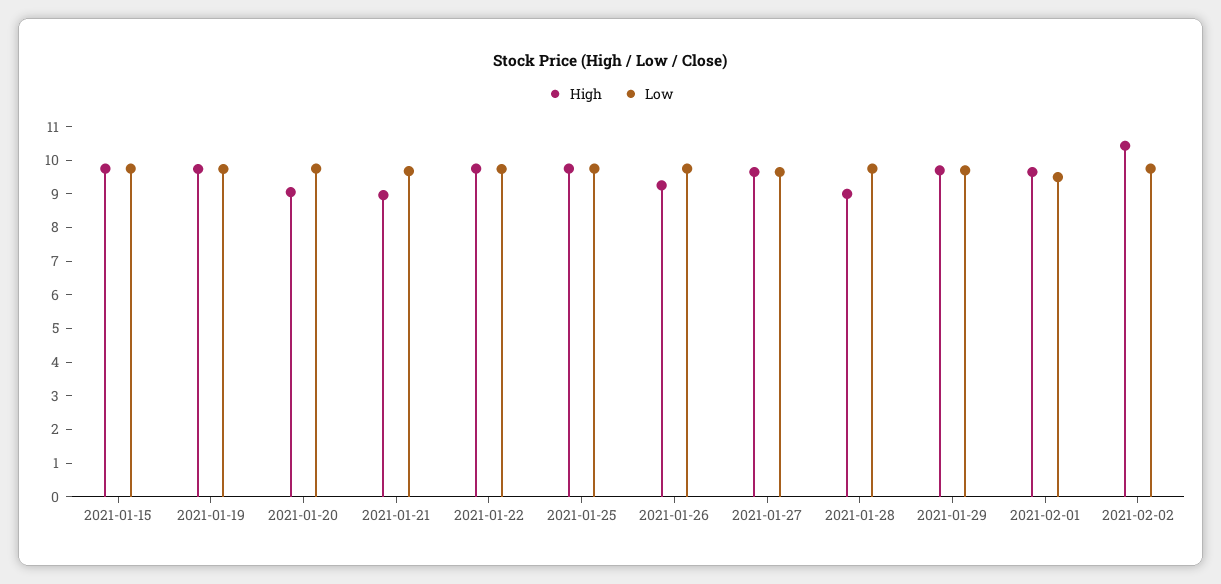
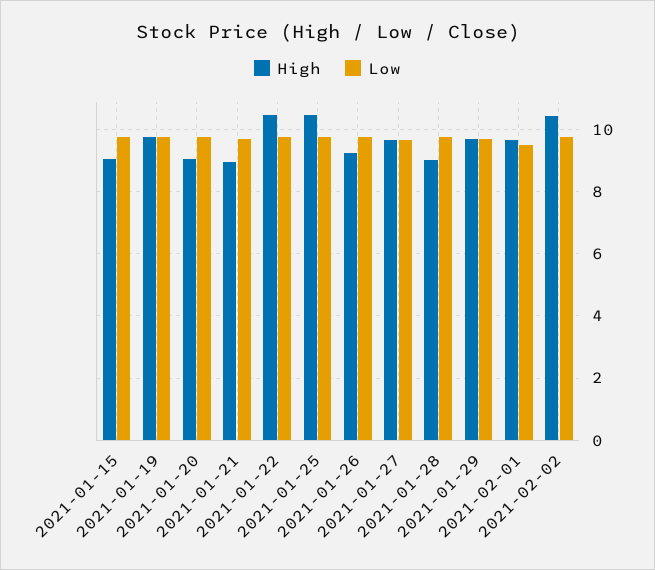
High, 2021-01-15: 9.75 -> 9
High, 2021-01-22: 9.75 -> 10.4
High, 2021-01-25: 9.75 -> 10.4

